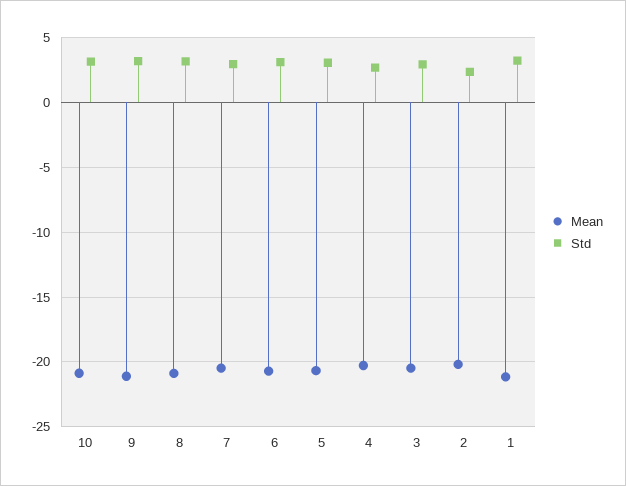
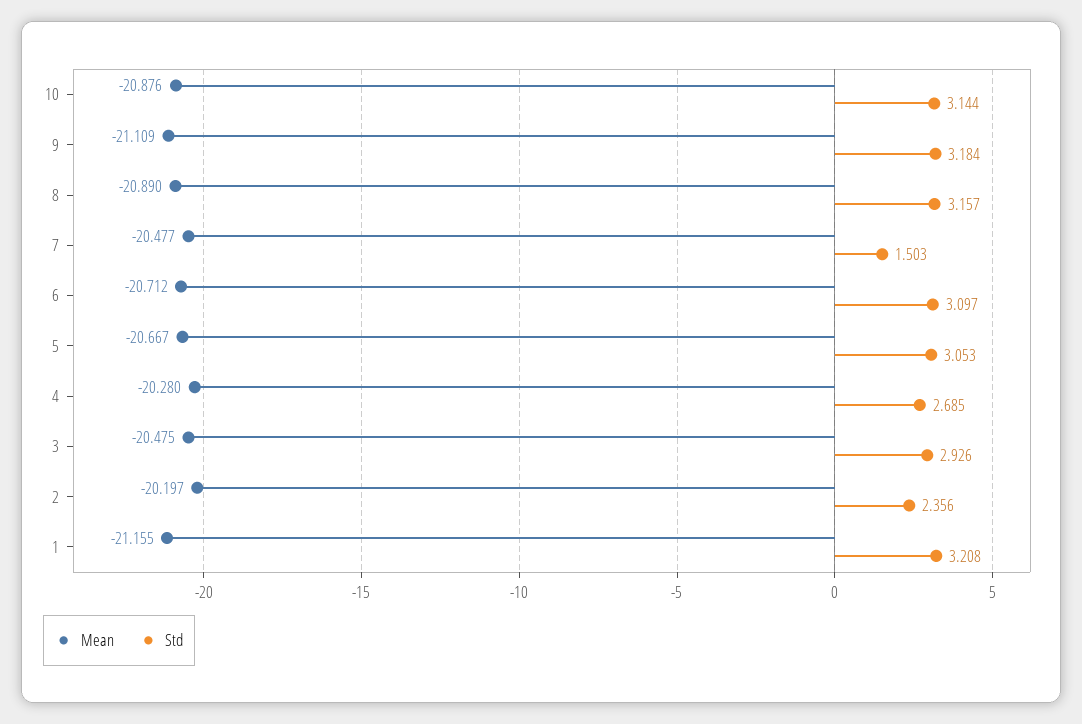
Std, 7: 3 -> 1.503

